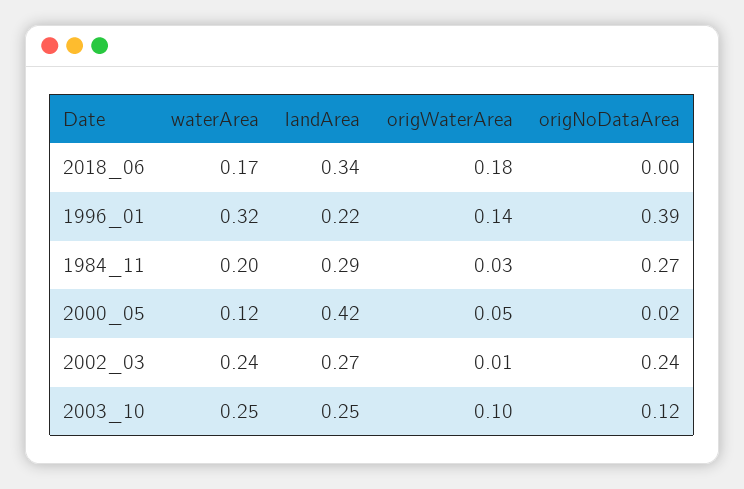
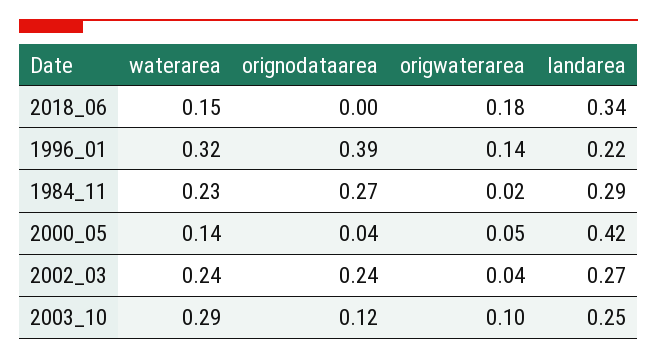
waterArea, 2018_06: 0.17 -> 0.15
waterArea, 1984_11: 0.2 -> 0.23
origWaterArea, 1984_11: 0.03 -> 0.02
waterArea, 2000_05: 0.12 -> 0.14
origNoDataArea, 2000_05: 0.02 -> 0.04
origWaterArea, 2002_03: 0.01 -> 0.04
waterArea, 2003_10: 0.25 -> 0.29

